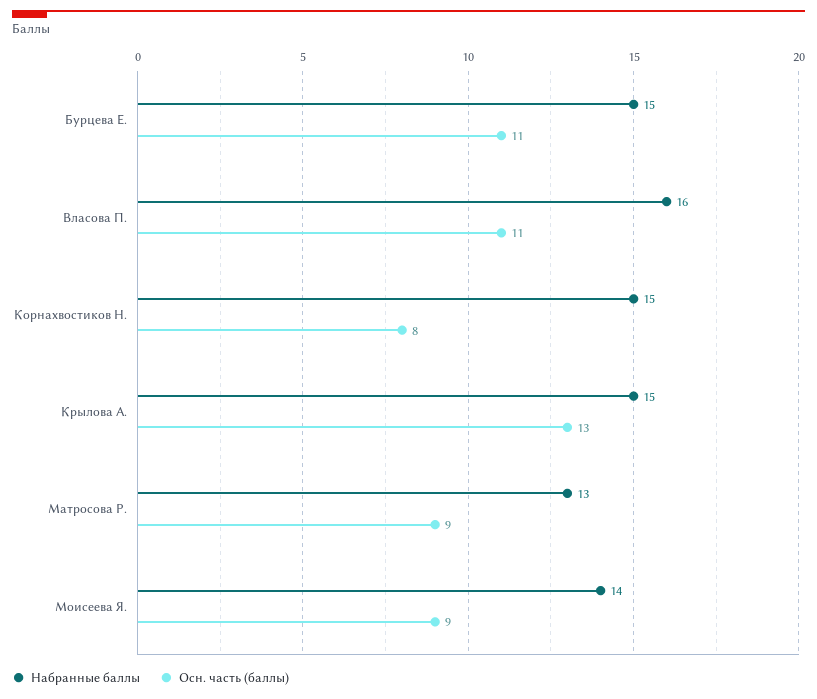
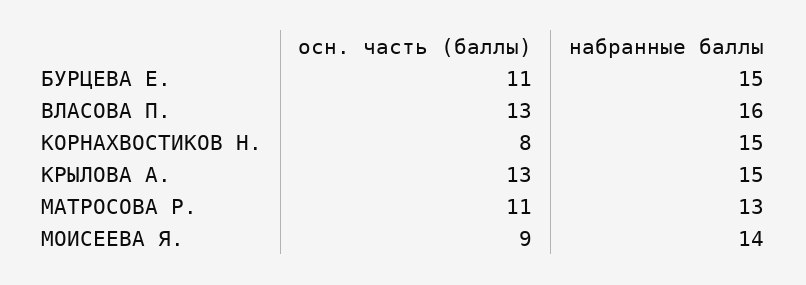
Осн. часть (баллы), Власова П.: 11 -> 13
Осн. часть (баллы), Матросова Р.: 9 -> 11

